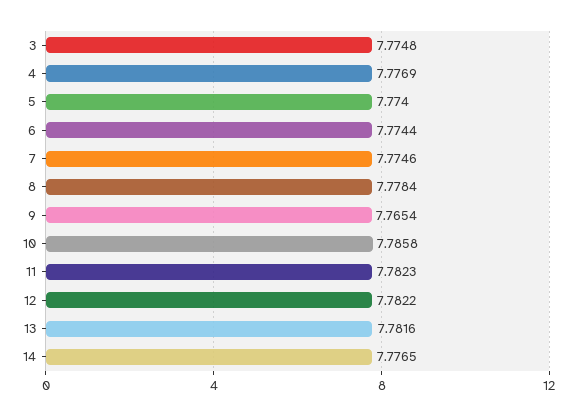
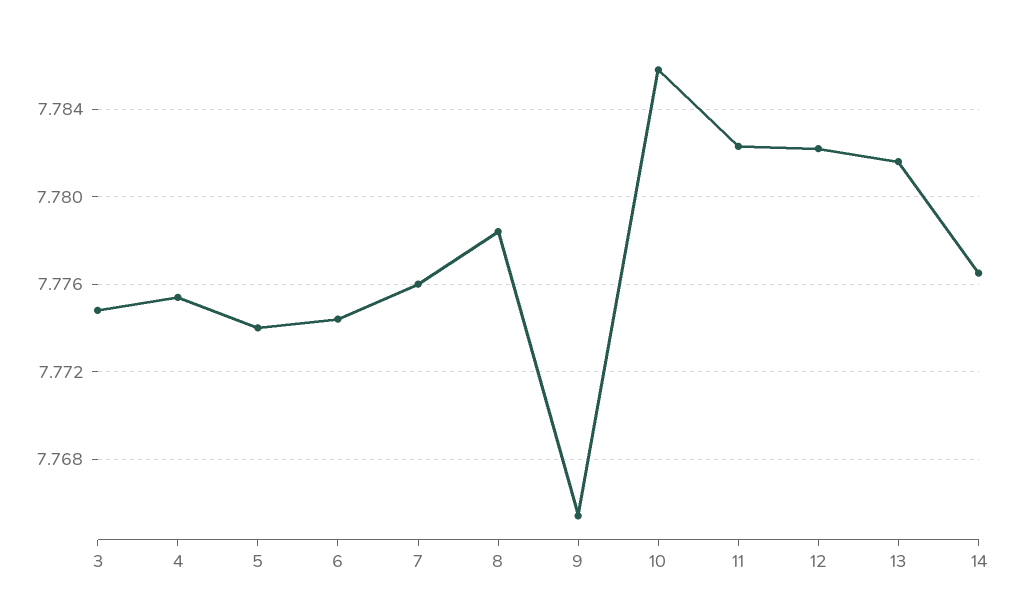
4: 7.7769 -> 7.7755
7: 7.7746 -> 7.776

